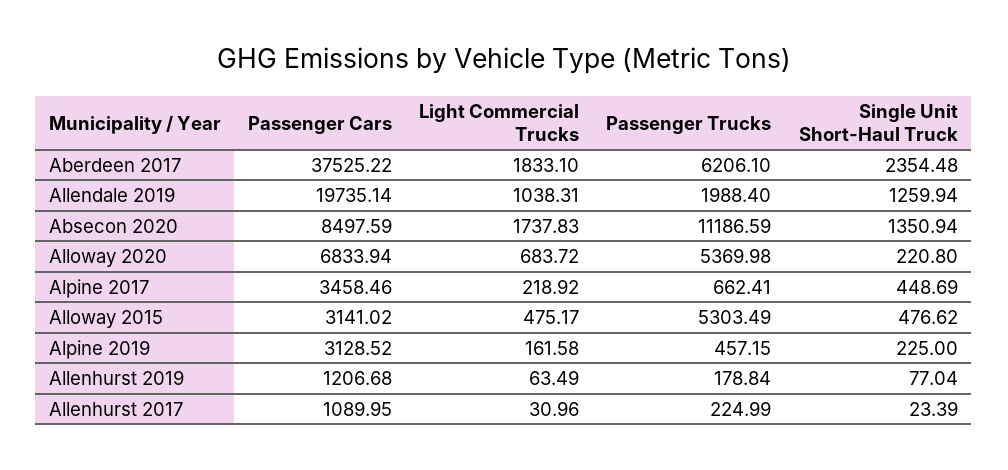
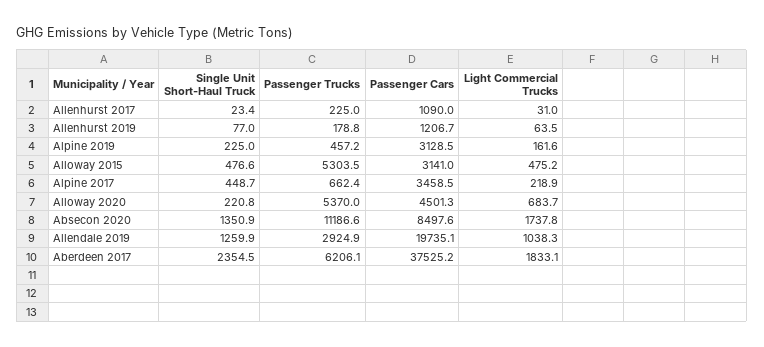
Passenger Trucks, Allendale 2019: 1988.4 -> 2924.9
Passenger Cars, Alloway 2020: 6833.94 -> 4501.3

